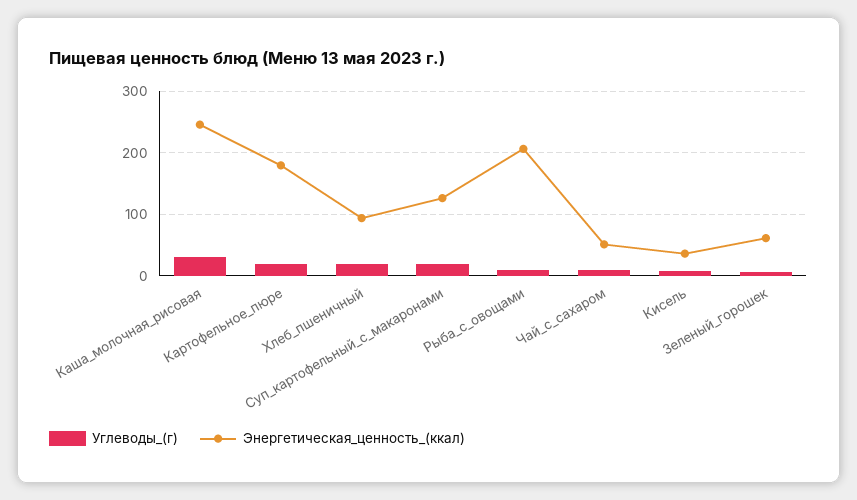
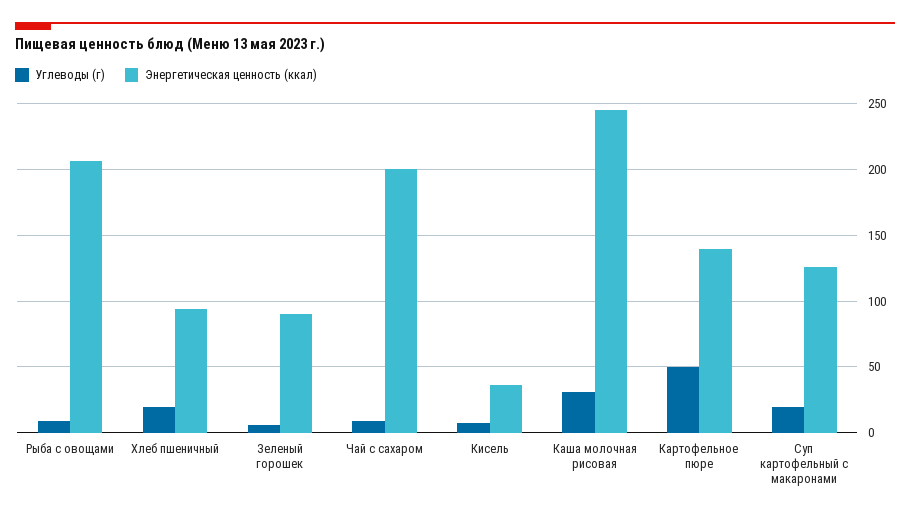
Углеводы_(г), Картофельное_пюре: 20 -> 50
Энергетическая_ценность_(ккал), Картофельное_пюре: 180 -> 140
Энергетическая_ценность_(ккал), Чай_с_сахаром: 50 -> 200
Энергетическая_ценность_(ккал), Зеленый_горошек: 60 -> 90

